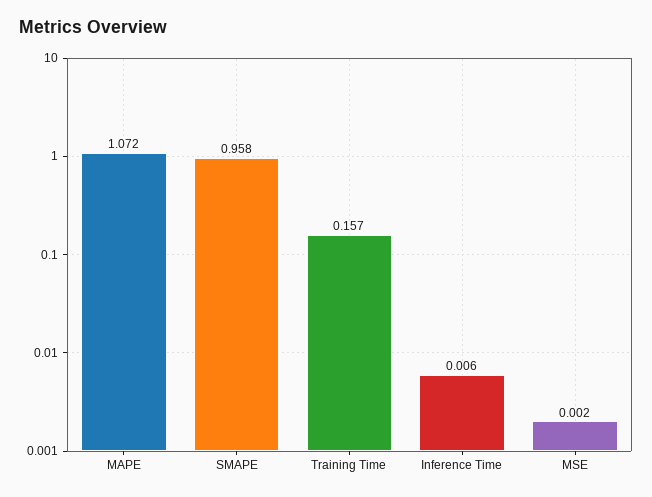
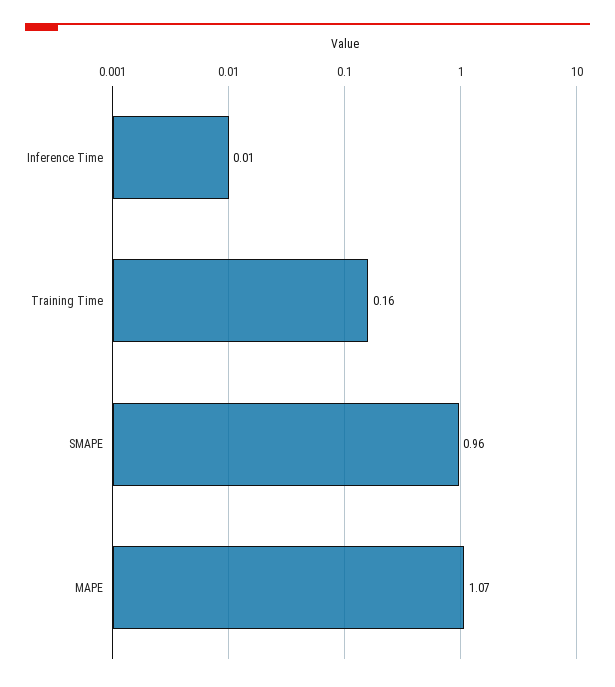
MSE: 0.002 -> none

